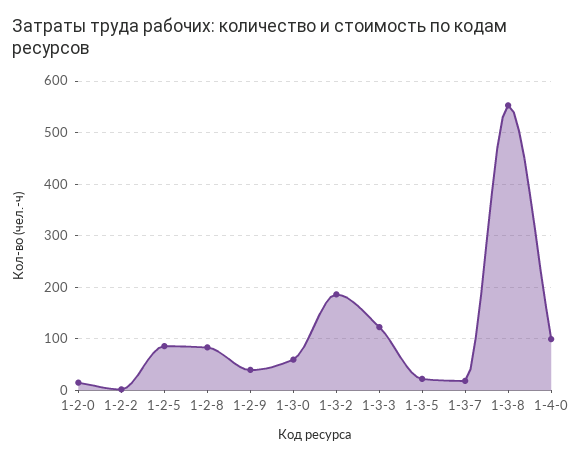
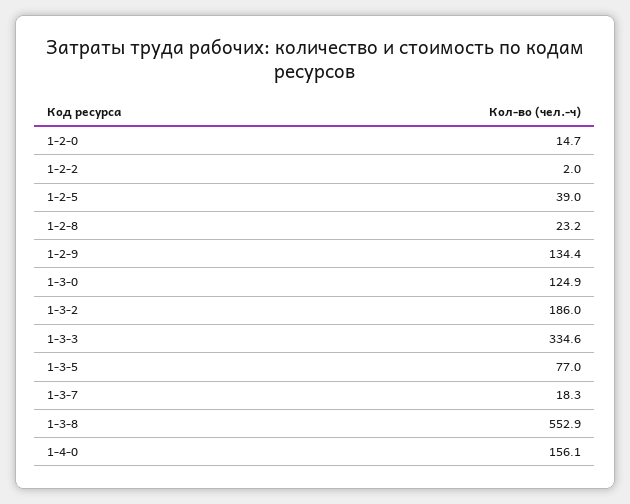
1-2-5: 80 -> 39
1-2-8: 80 -> 23.2
1-2-9: 40 -> 134.4
1-3-0: 60 -> 124.9
1-3-3: 120 -> 334.6
1-3-5: 20 -> 77
1-4-0: 100 -> 156.1

